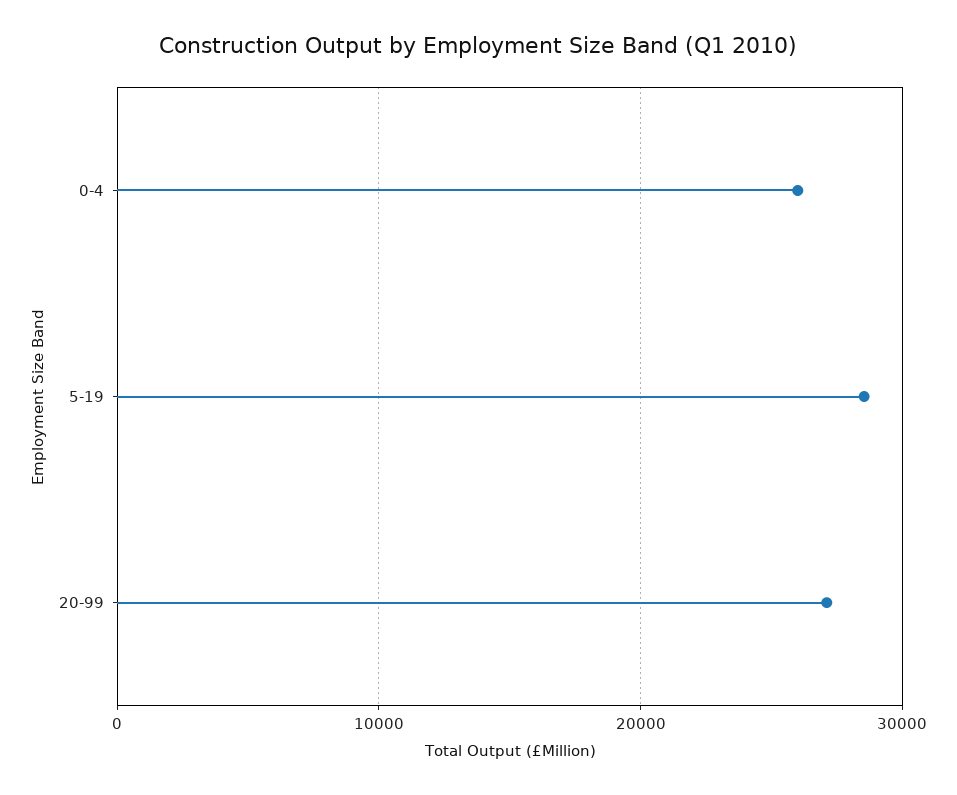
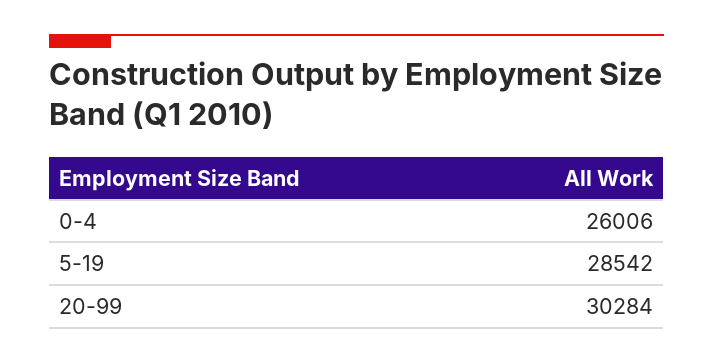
20-99: 27000 -> 30284

